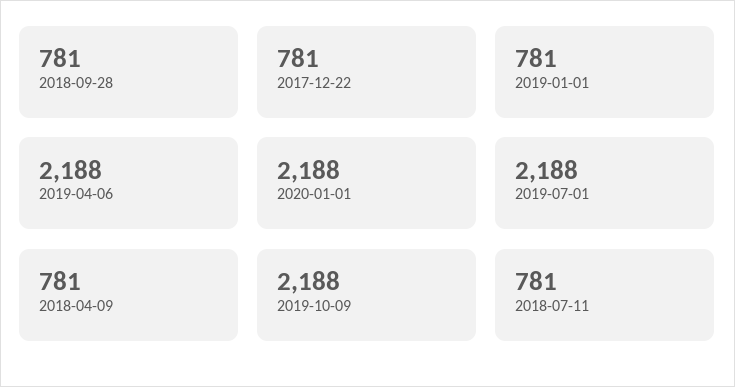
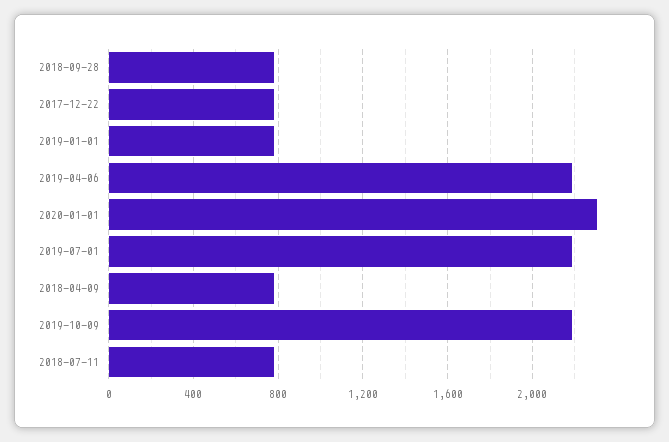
2020-01-01: 2188 -> 2300

